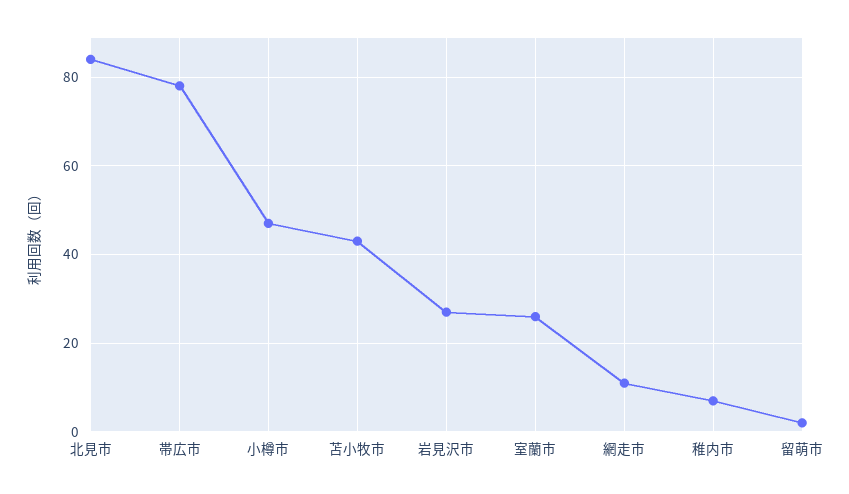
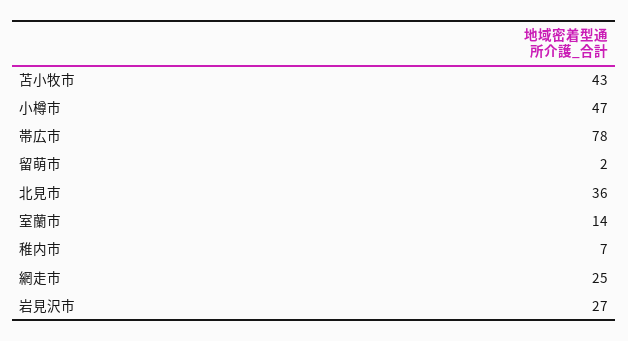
北見市: 85 -> 36
室蘭市: 25 -> 14
網走市: 10 -> 25

